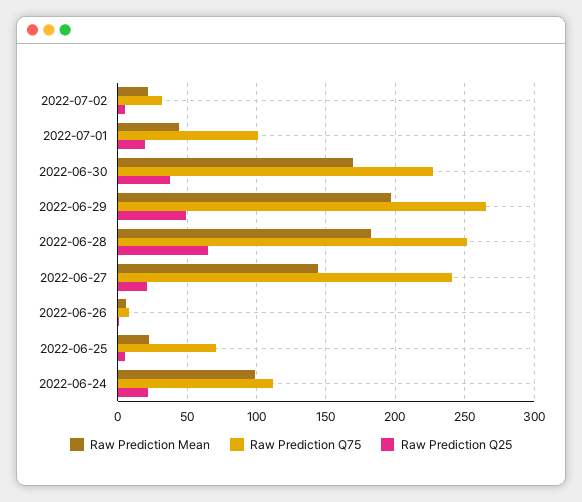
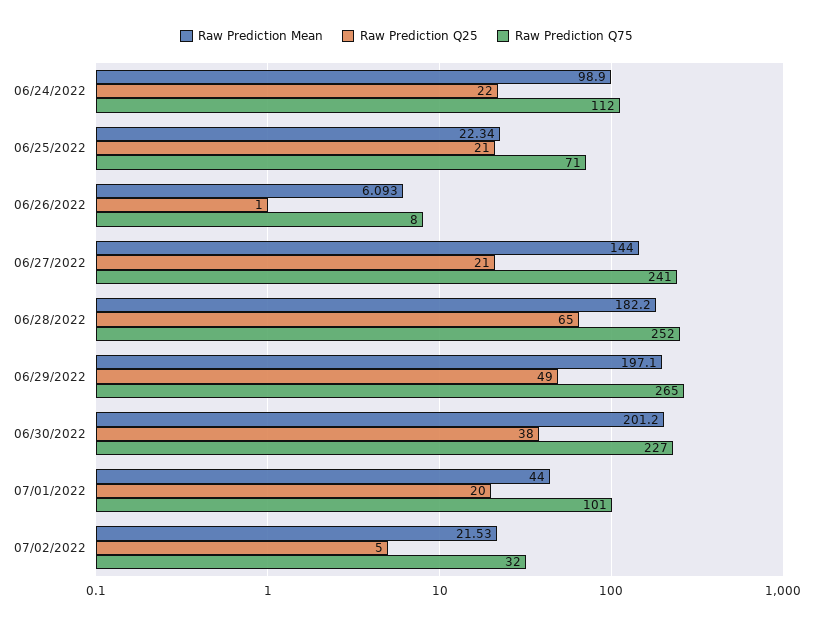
Raw Prediction Mean, 2022-06-30: 170 -> 201.2
Raw Prediction Q25, 2022-06-25: 5 -> 21

